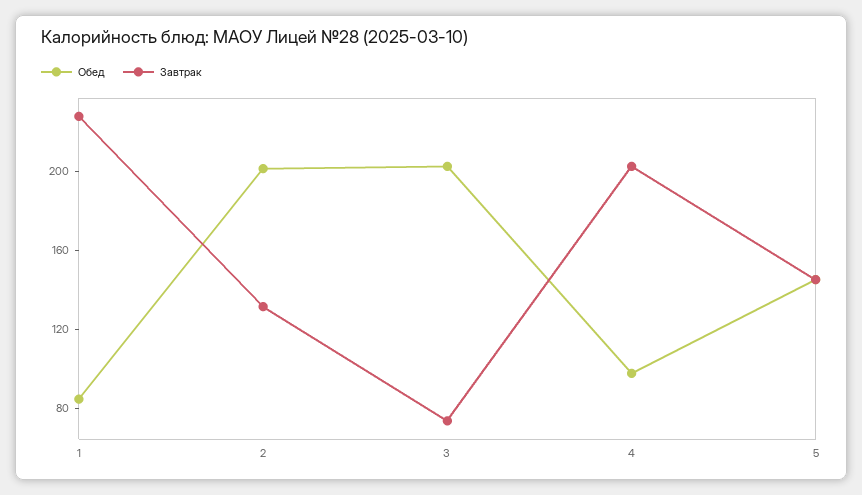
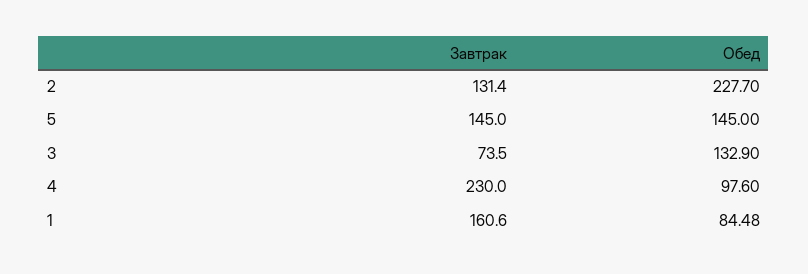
Завтрак, 1: 230 -> 160.6
Обед, 2: 200 -> 227.7
Обед, 3: 200 -> 132.9
Завтрак, 4: 200 -> 230

